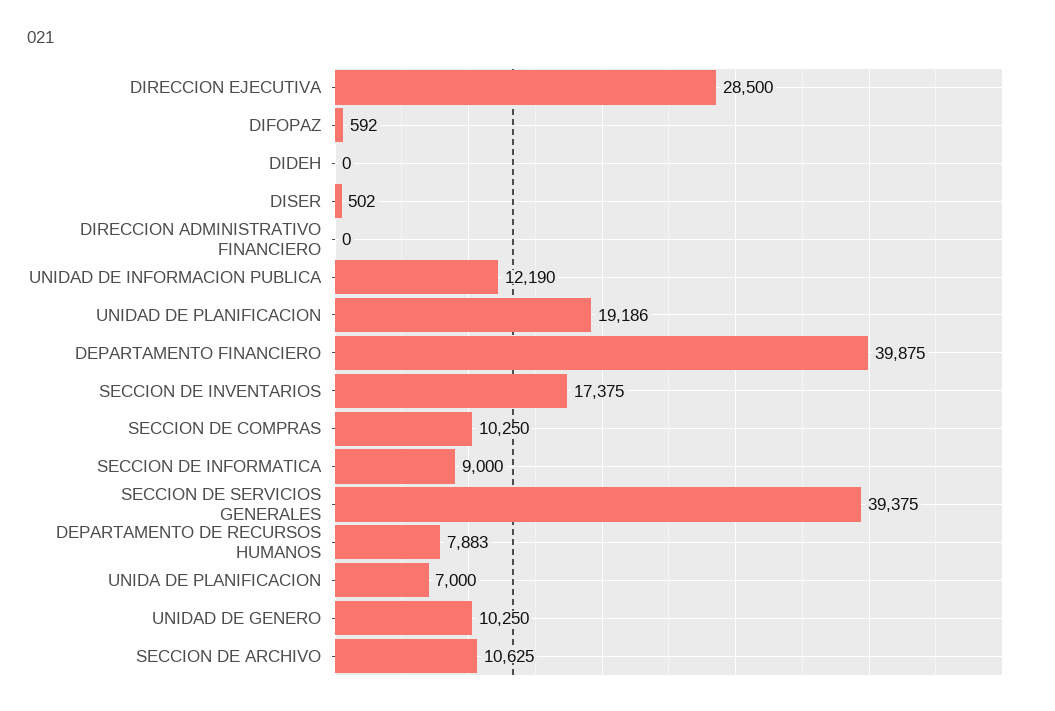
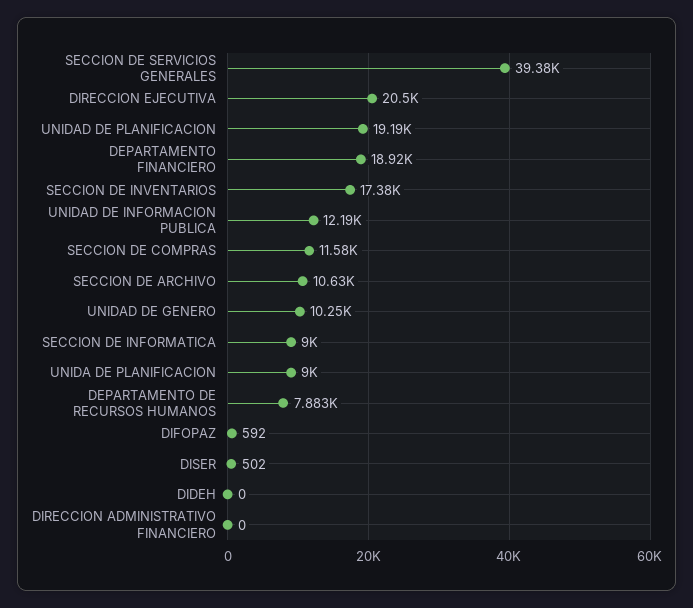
DIRECCION EJECUTIVA: 28500 -> 20500
DEPARTAMENTO FINANCIERO: 39875 -> 18920
SECCION DE COMPRAS: 10250 -> 11580
UNIDA DE PLANIFICACION: 7000 -> 9000

